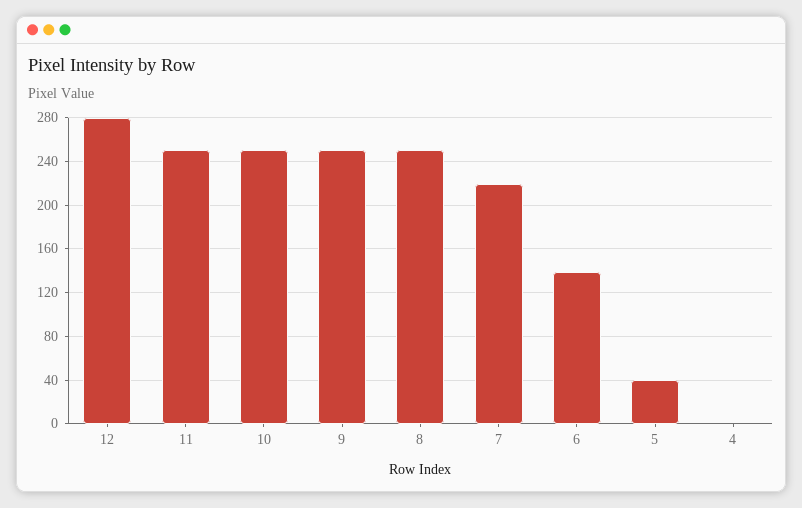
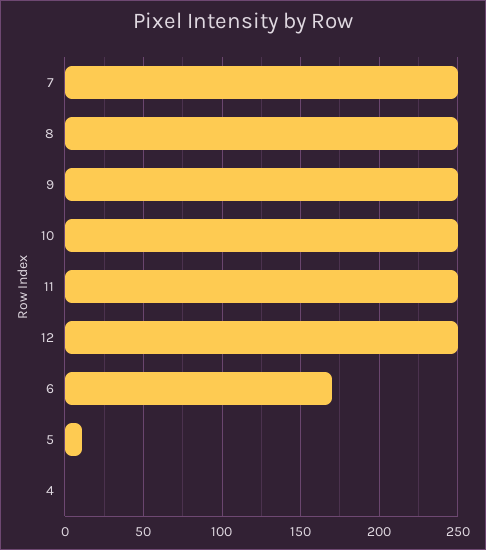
12: 280 -> 250
7: 220 -> 250
6: 140 -> 170
5: 40 -> 10

